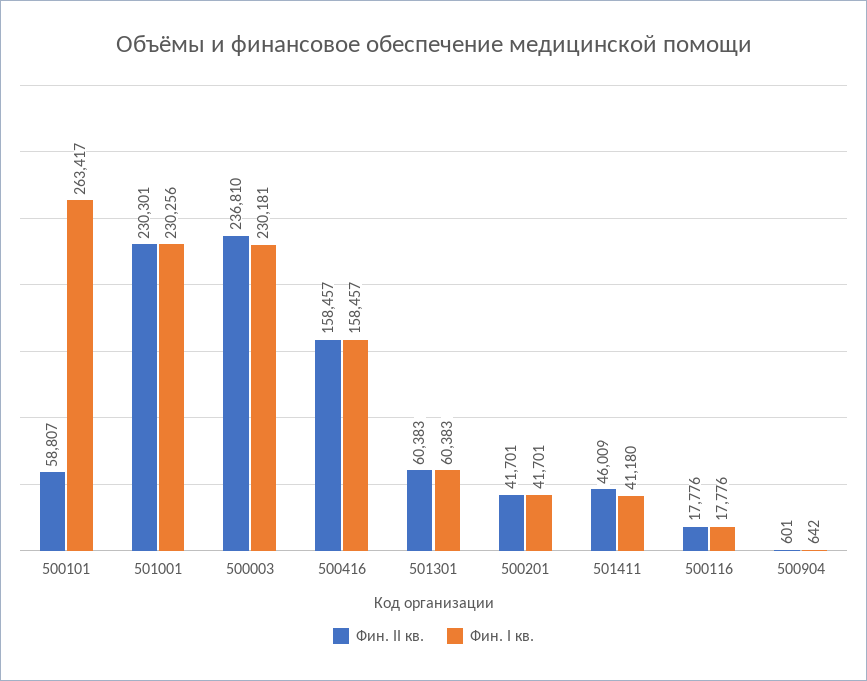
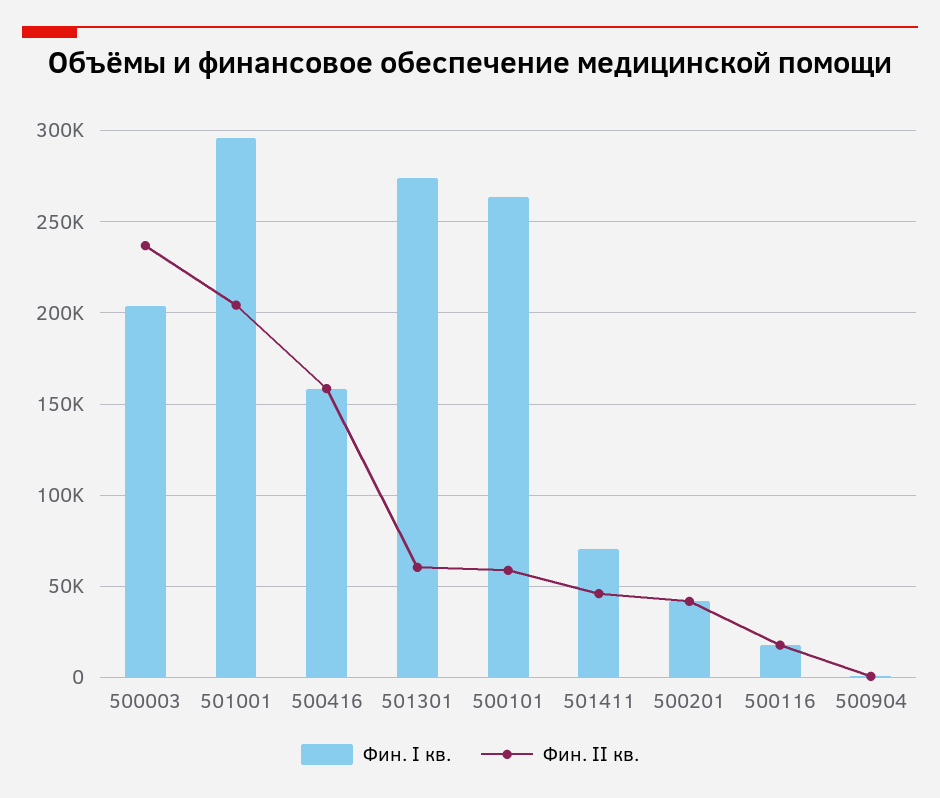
Фин. II кв., 501001: 230301 -> 205000
Фин. I кв., 501001: 230256 -> 295000
Фин. I кв., 500003: 230181 -> 205000
Фин. I кв., 501301: 60383 -> 275000
Фин. I кв., 501411: 41180 -> 70000

